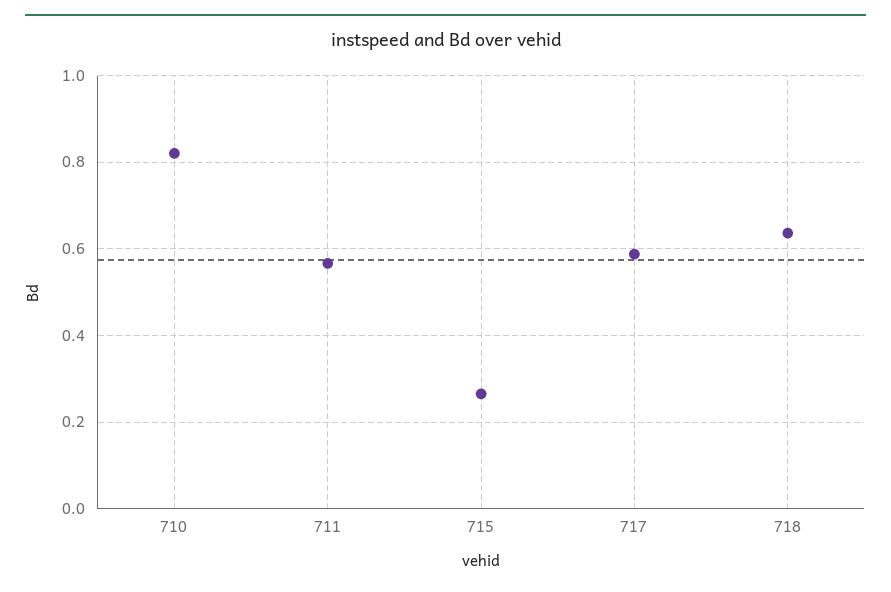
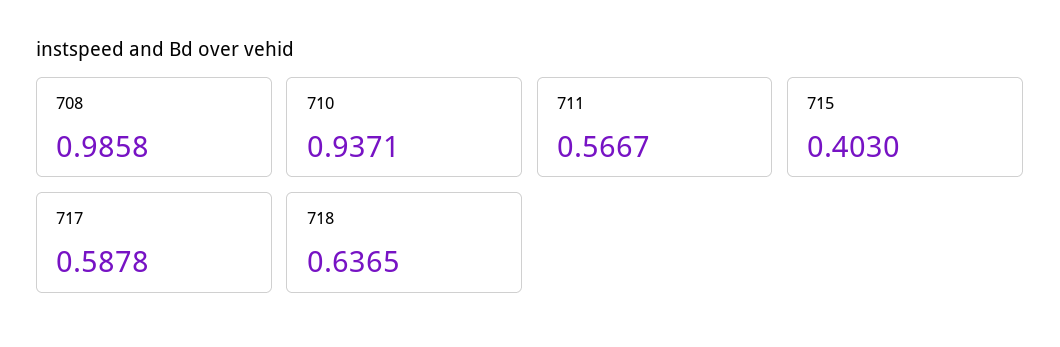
710: 0.82 -> 0.9371
715: 0.26 -> 0.403
708: none -> 0.9858

